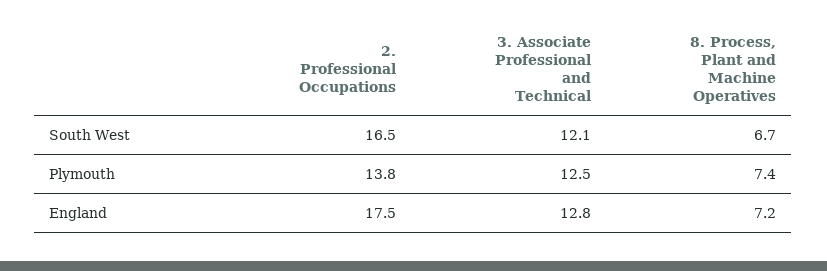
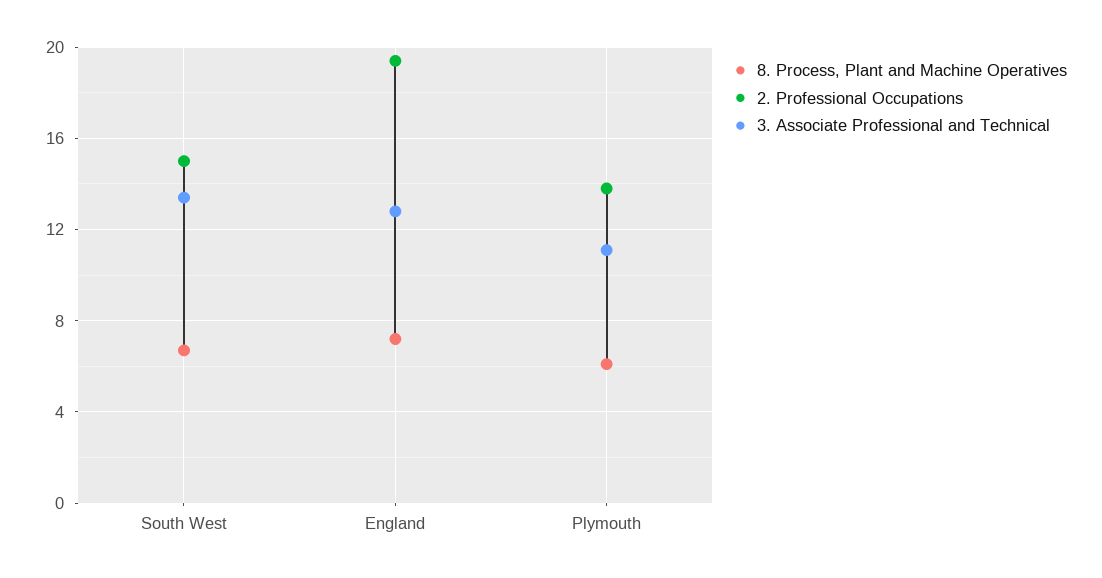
2. Professional Occupations, South West: 16.5 -> 15
3. Associate Professional and Technical, South West: 12.1 -> 13.5
3. Associate Professional and Technical, Plymouth: 12.5 -> 11
8. Process, Plant and Machine Operatives, Plymouth: 7.4 -> 6
2. Professional Occupations, England: 17.5 -> 19.5

